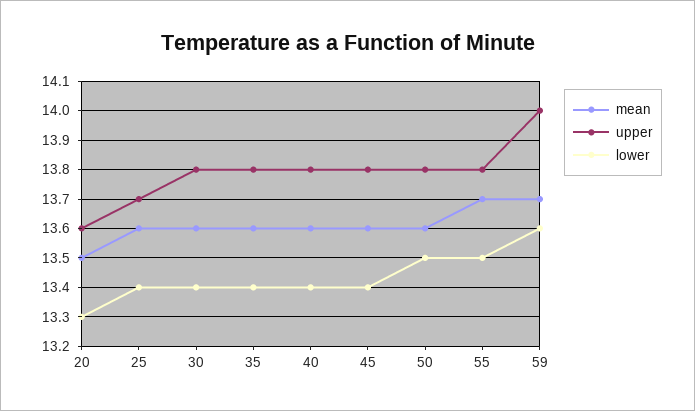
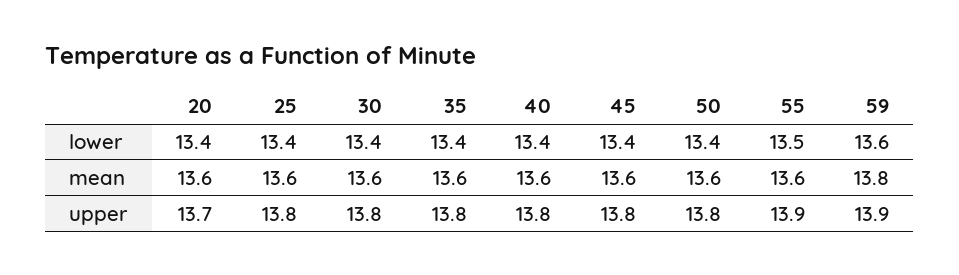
mean, 20: 13.5 -> 13.6
upper, 20: 13.6 -> 13.7
lower, 20: 13.3 -> 13.4
upper, 25: 13.7 -> 13.8
lower, 50: 13.5 -> 13.4
mean, 55: 13.7 -> 13.6
upper, 55: 13.8 -> 13.9
mean, 59: 13.7 -> 13.8
upper, 59: 14 -> 13.9

